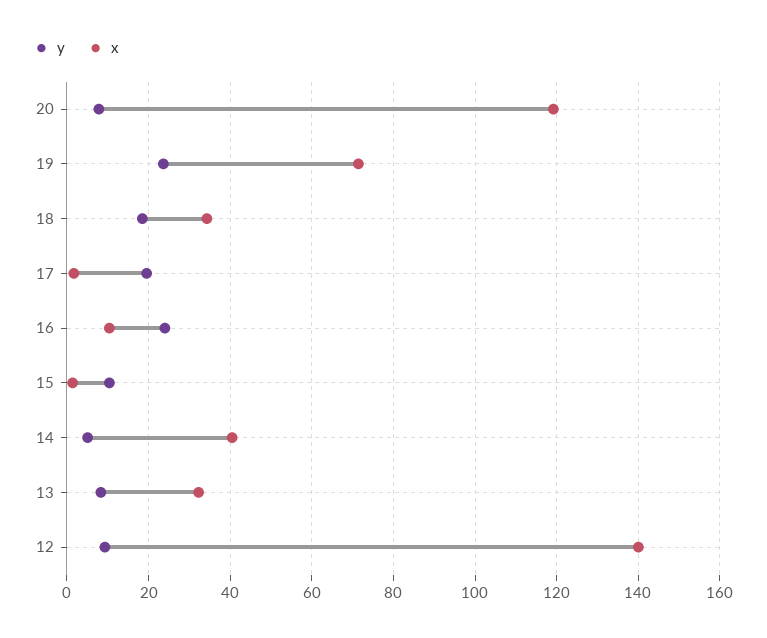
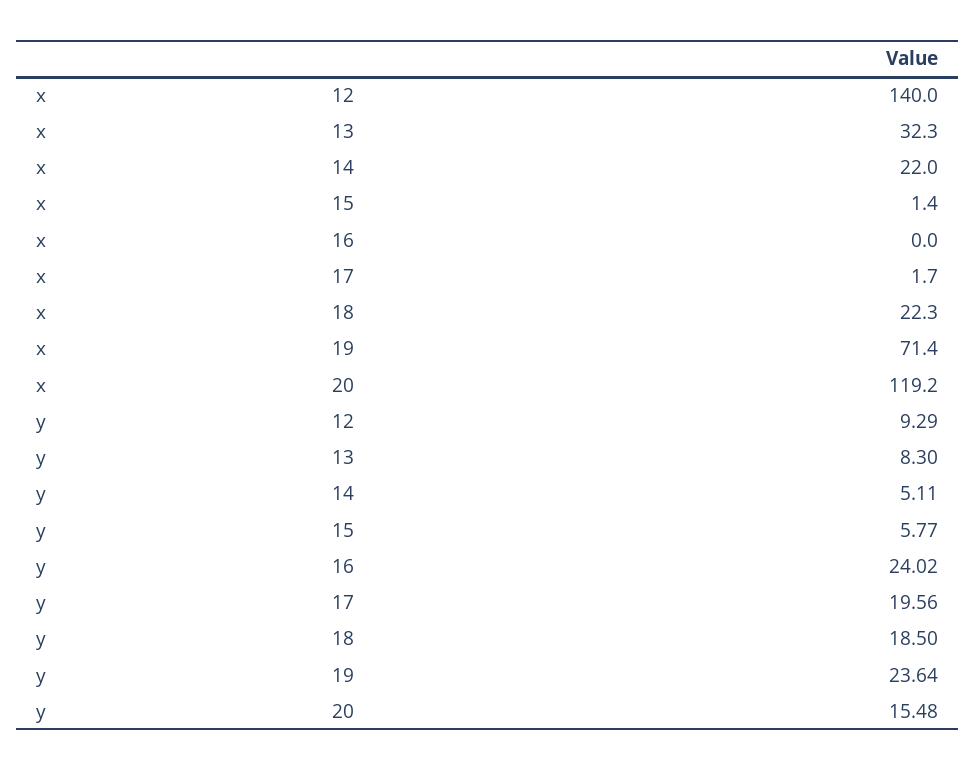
y, 20: 8 -> 15.48
x, 18: 34 -> 22.3
x, 16: 10 -> 0
y, 15: 10 -> 5.77
x, 14: 40 -> 22

